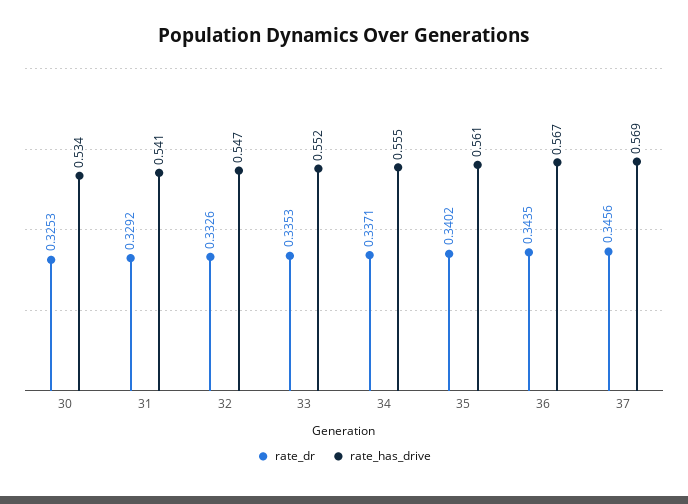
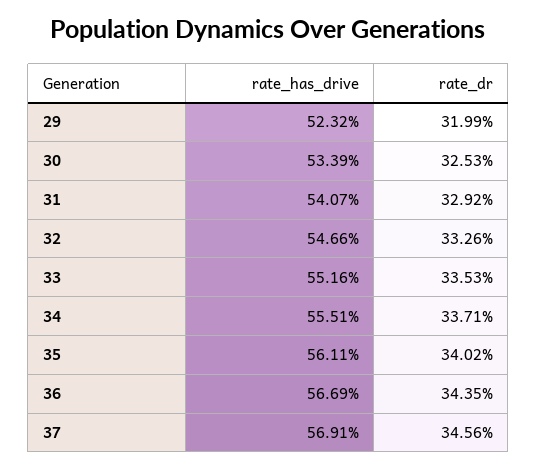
rate_has_drive, 29: none -> 0.5232
rate_dr, 29: none -> 0.3199

